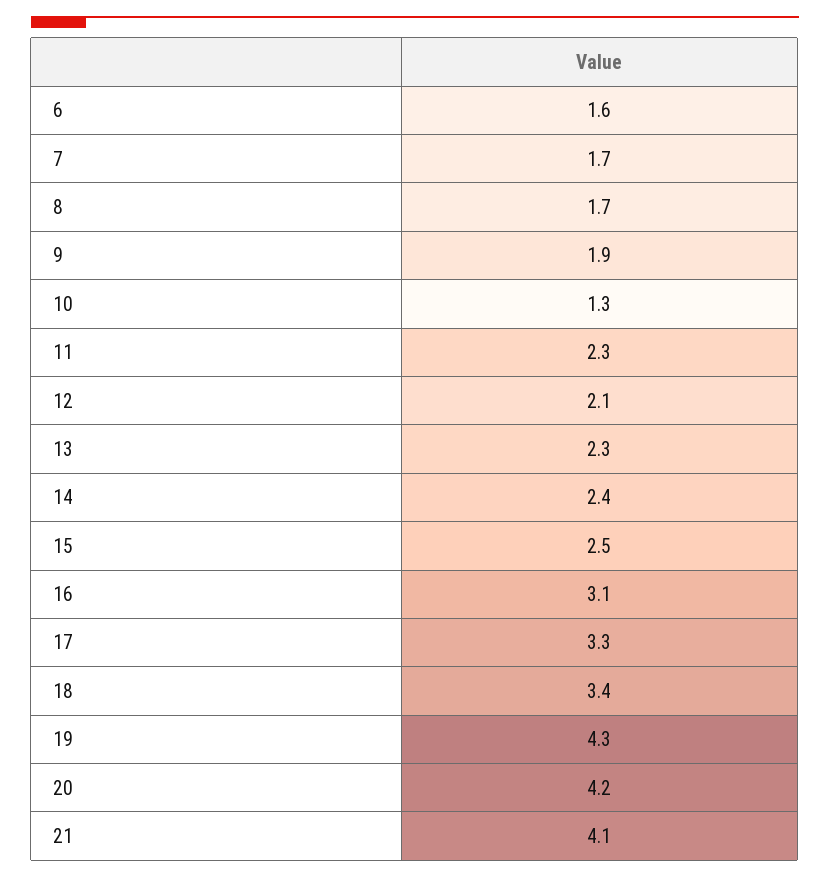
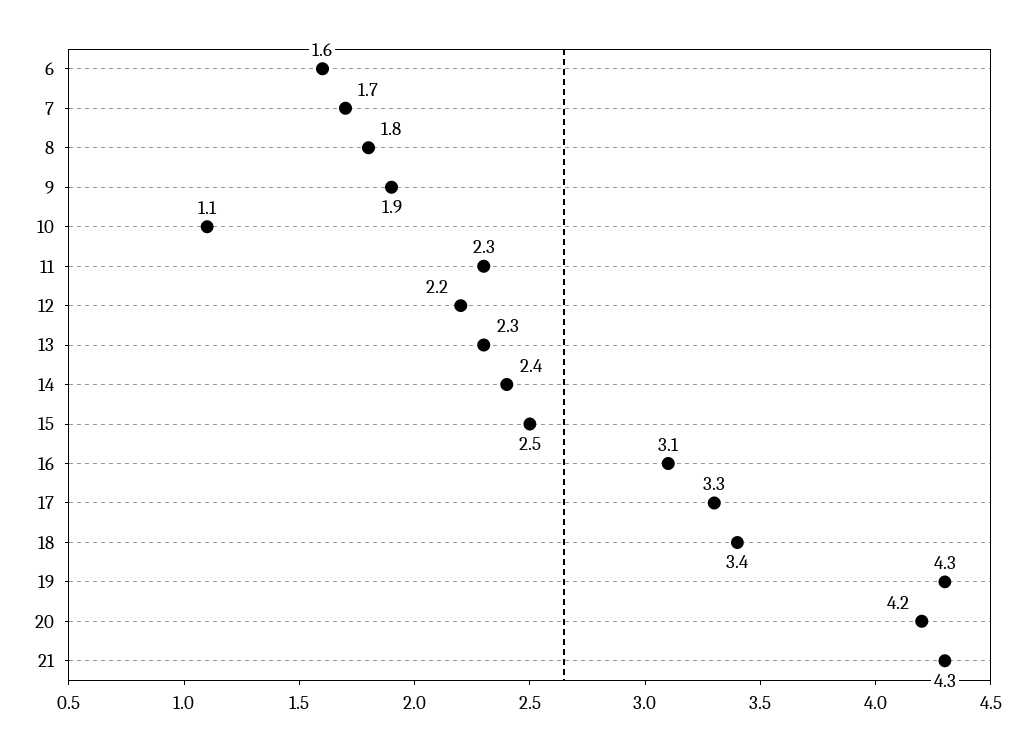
8: 1.7 -> 1.8
10: 1.3 -> 1.1
12: 2.1 -> 2.2
21: 4.1 -> 4.3

